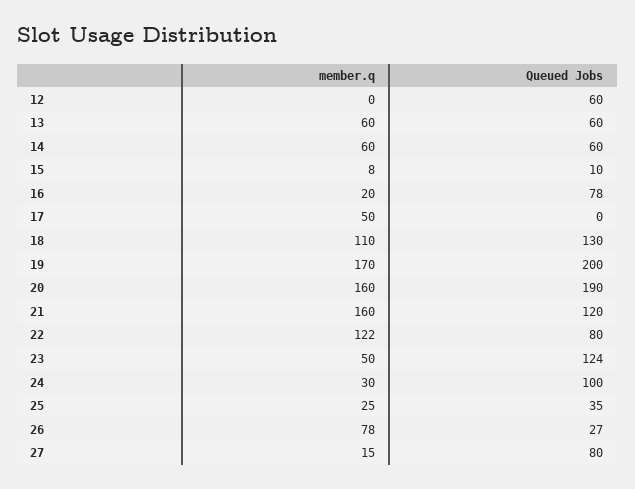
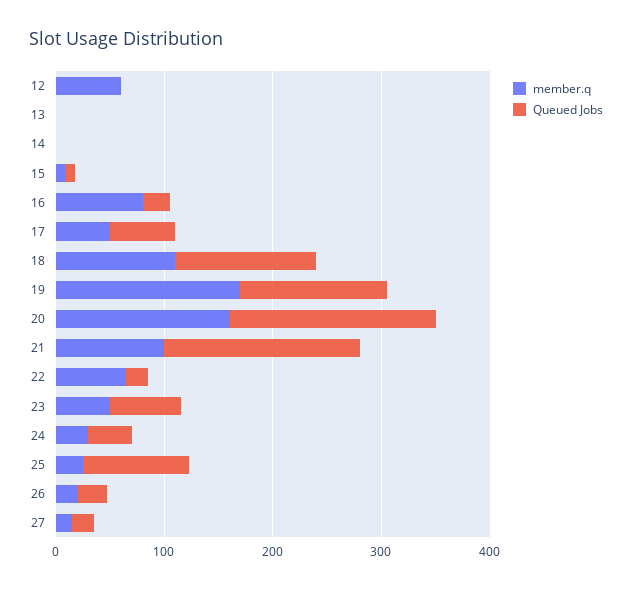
member.q, 12: 0 -> 60
Queued Jobs, 12: 60 -> 0
member.q, 13: 60 -> 0
Queued Jobs, 13: 60 -> 0
member.q, 14: 60 -> 0
Queued Jobs, 14: 60 -> 0
member.q, 16: 20 -> 80
Queued Jobs, 16: 78 -> 20
Queued Jobs, 17: 0 -> 60
Queued Jobs, 19: 200 -> 140
member.q, 21: 160 -> 100
Queued Jobs, 21: 120 -> 180
member.q, 22: 122 -> 60
Queued Jobs, 22: 80 -> 20
Queued Jobs, 23: 124 -> 60
Queued Jobs, 24: 100 -> 40
Queued Jobs, 25: 35 -> 100
member.q, 26: 78 -> 20
Queued Jobs, 27: 80 -> 20

